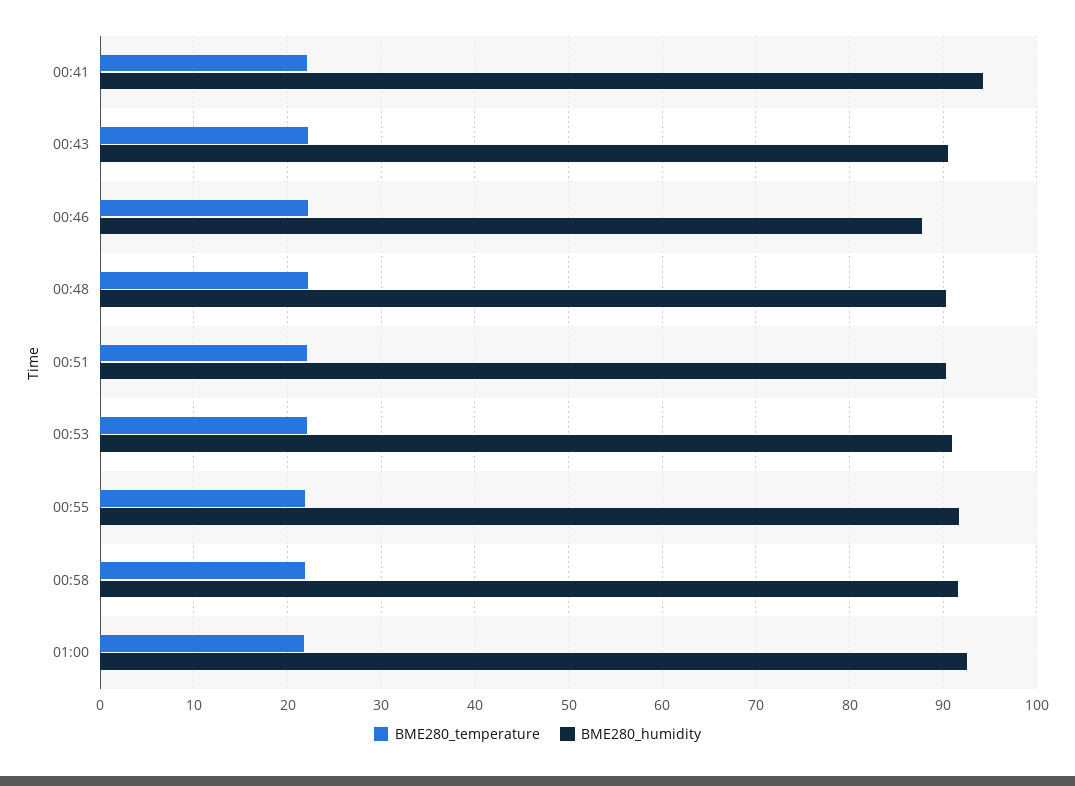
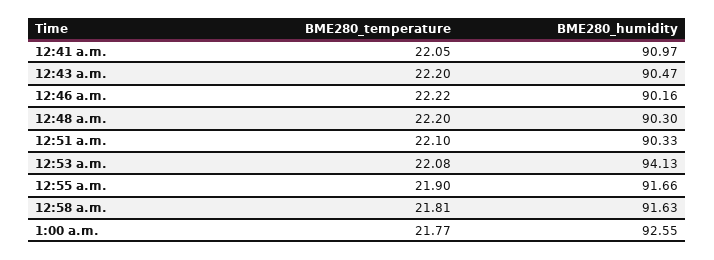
BME280_humidity, 00:41: 94 -> 90.97
BME280_humidity, 00:46: 88 -> 90.16
BME280_humidity, 00:53: 91 -> 94.13

